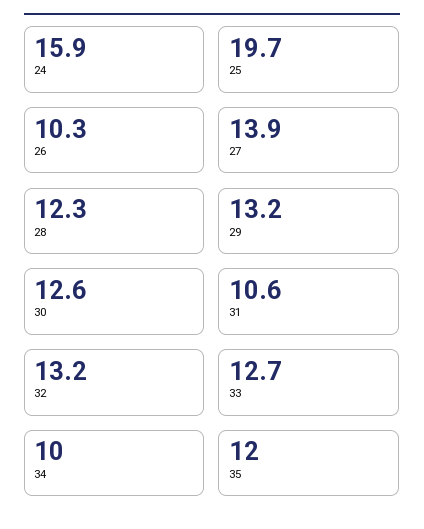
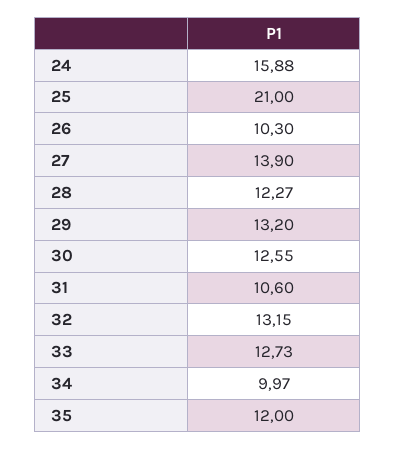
25: 19.7 -> 21

